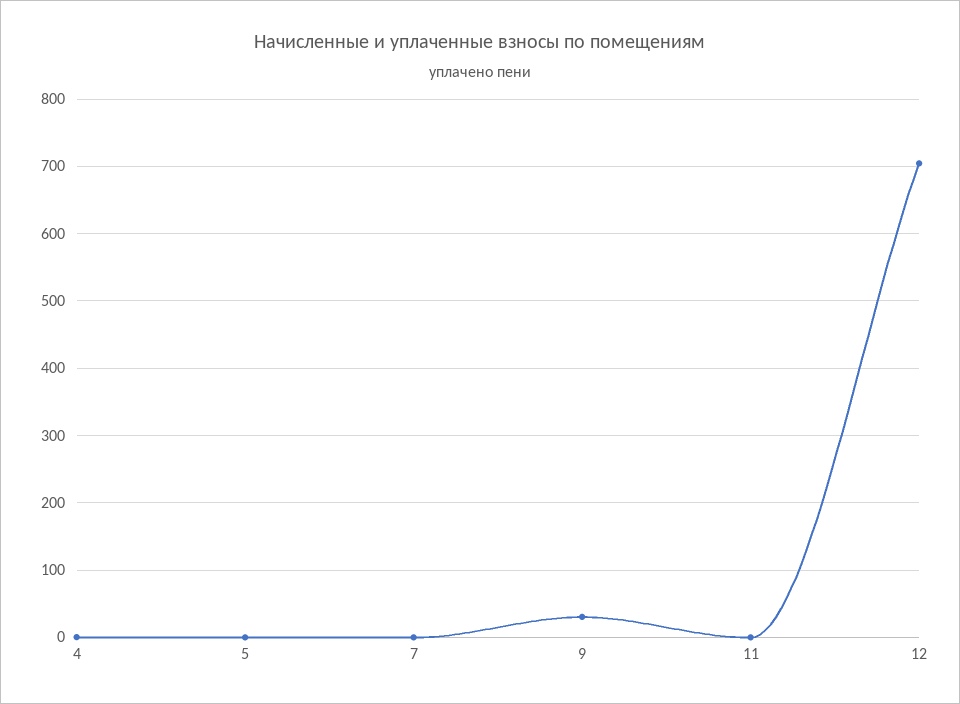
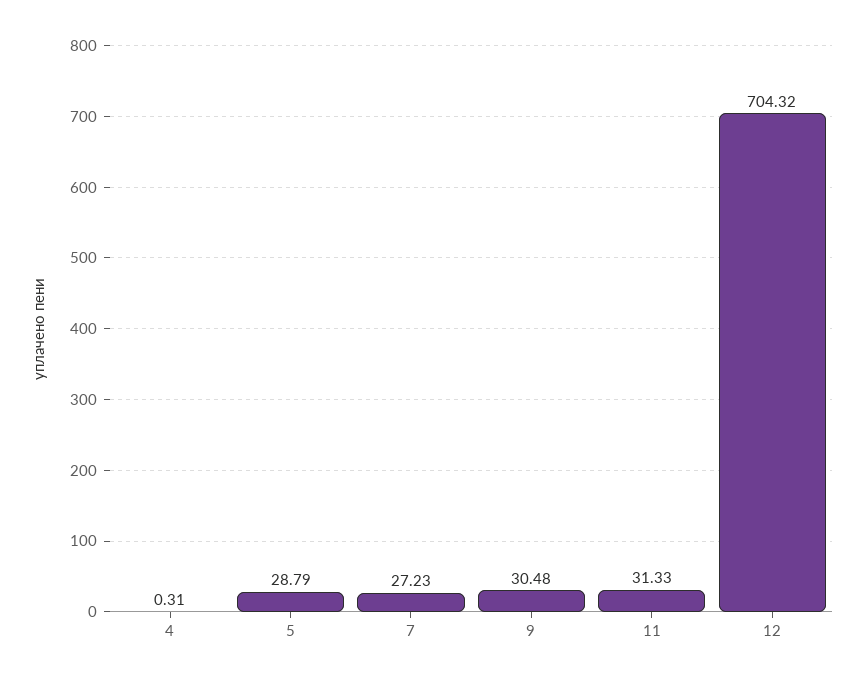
5: 0 -> 28.79
7: 0 -> 27.23
11: 0 -> 31.33

